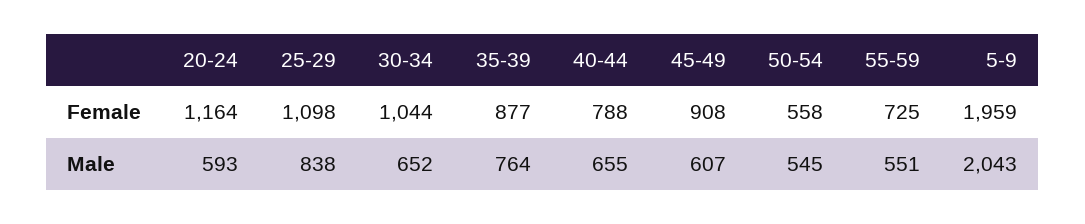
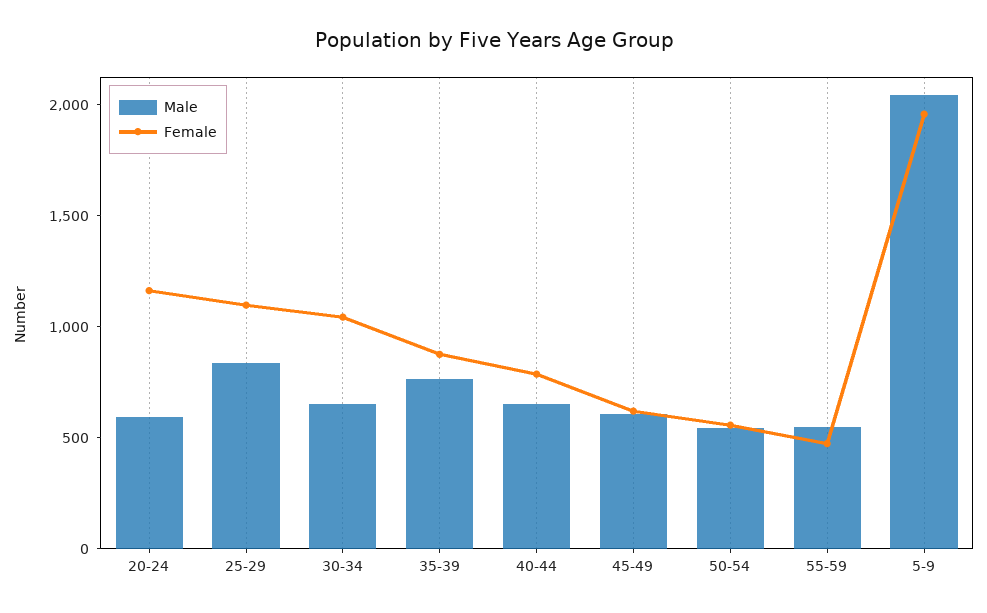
Female, 45-49: 908 -> 600
Female, 55-59: 725 -> 500

